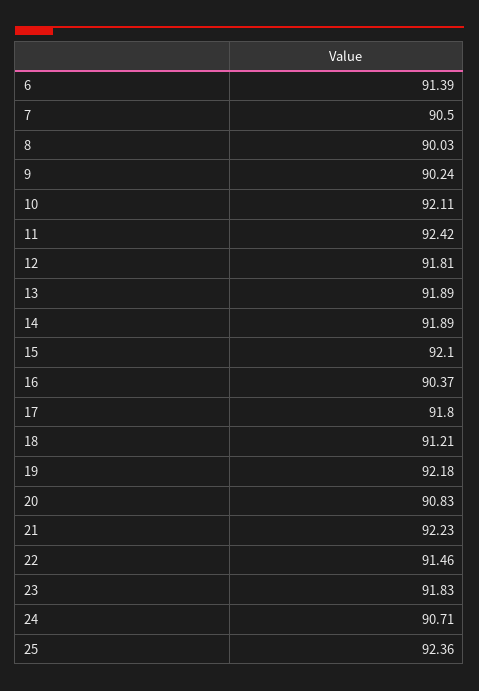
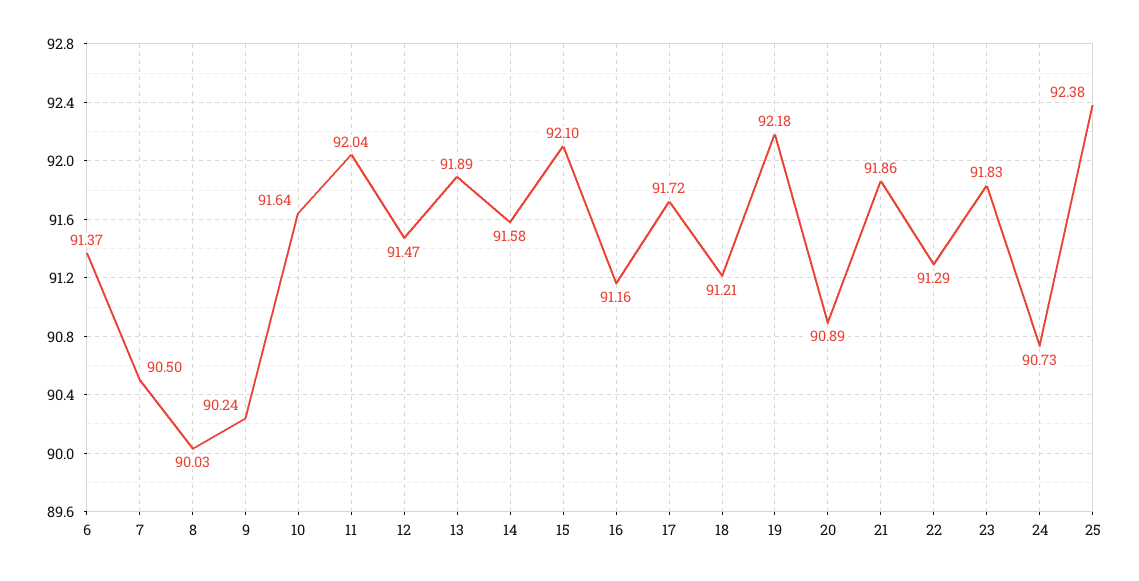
6: 91.39 -> 91.37
10: 92.11 -> 91.64
11: 92.42 -> 92.04
12: 91.81 -> 91.47
14: 91.89 -> 91.58
16: 90.37 -> 91.16
17: 91.8 -> 91.72
20: 90.83 -> 90.89
21: 92.23 -> 91.86
22: 91.46 -> 91.29
24: 90.71 -> 90.73
25: 92.36 -> 92.38

